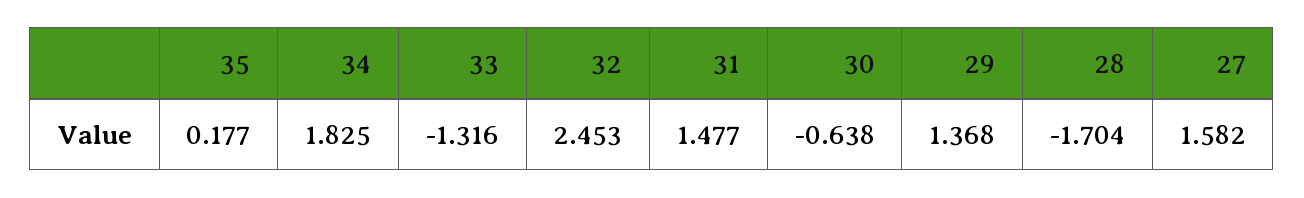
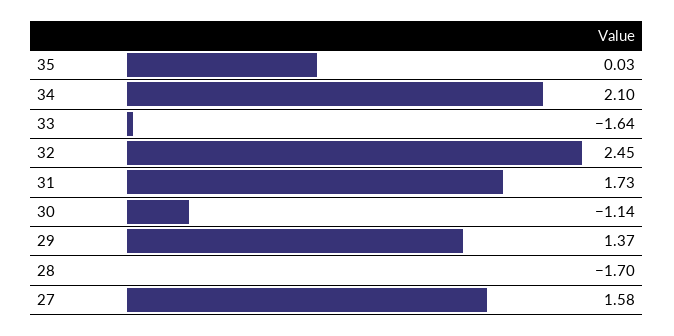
35: 0.177 -> 0.03
34: 1.825 -> 2.1
33: -1.316 -> -1.64
31: 1.477 -> 1.73
30: -0.638 -> -1.14

